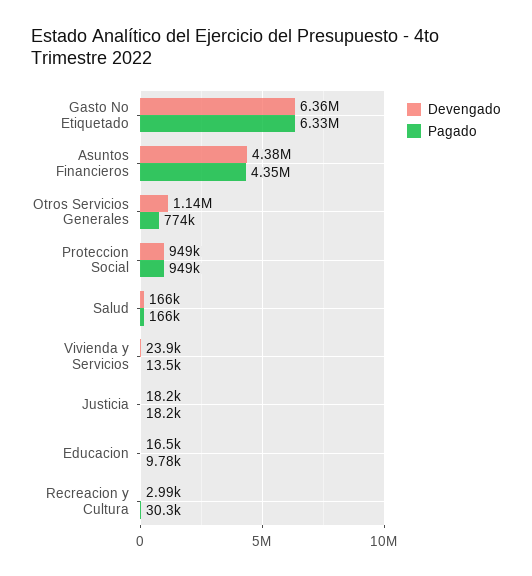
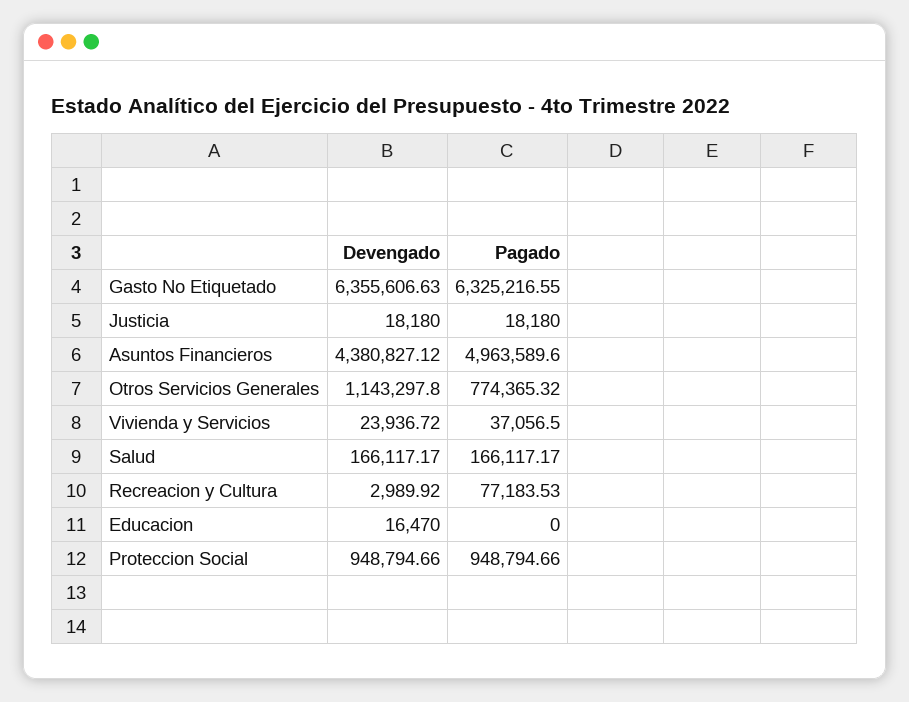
Pagado, Asuntos Financieros: 4350000 -> 4963589.6
Pagado, Vivienda y Servicios: 13500 -> 37056.5
Pagado, Educacion: 9780 -> 0
Pagado, Recreacion y Cultura: 30300 -> 77183.53

